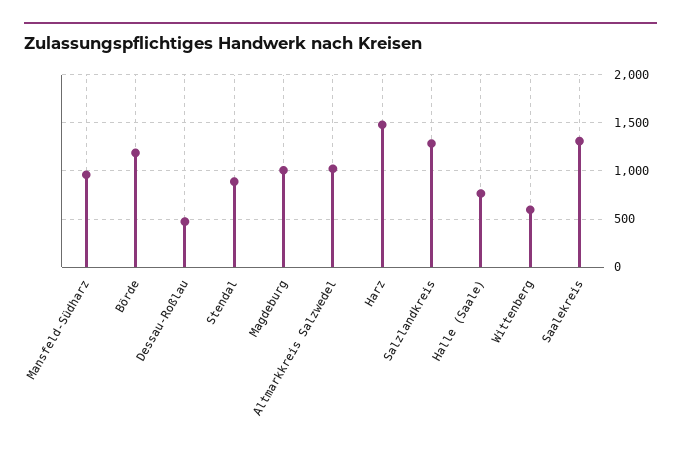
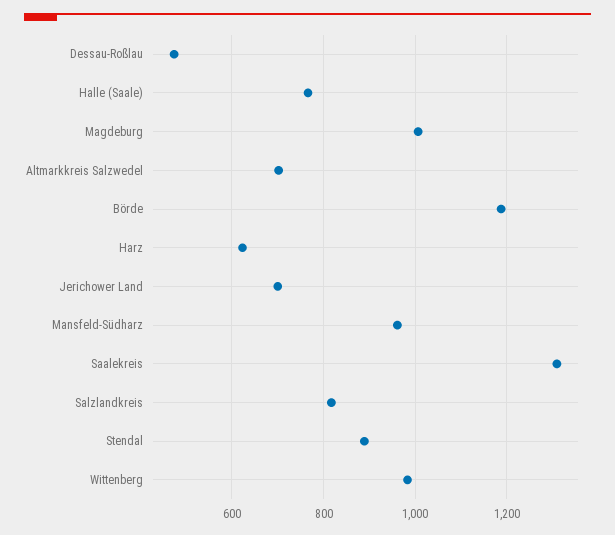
Altmarkkreis Salzwedel: 1000 -> 700
Harz: 1500 -> 620
Salzlandkreis: 1300 -> 820
Wittenberg: 600 -> 980
Jerichower Land: none -> 700

